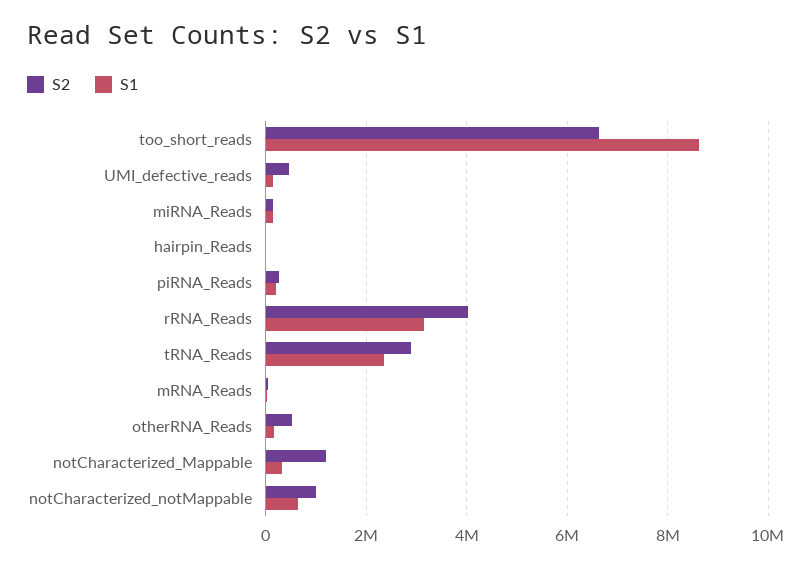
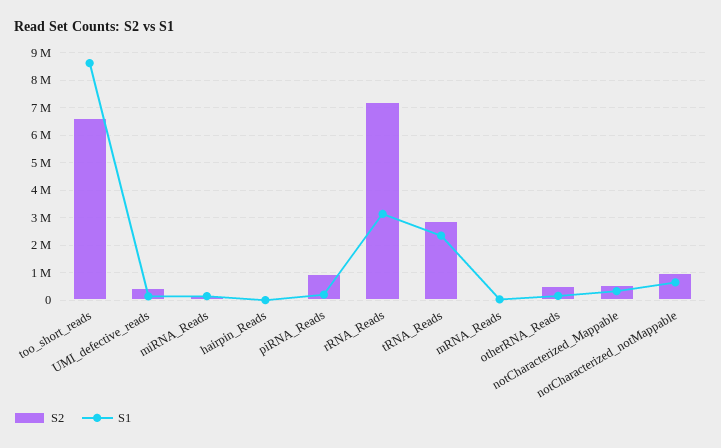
S2, piRNA_Reads: 200000 -> 1000000
S2, rRNA_Reads: 4000000 -> 7250000
S2, notCharacterized_Mappable: 1200000 -> 500000

